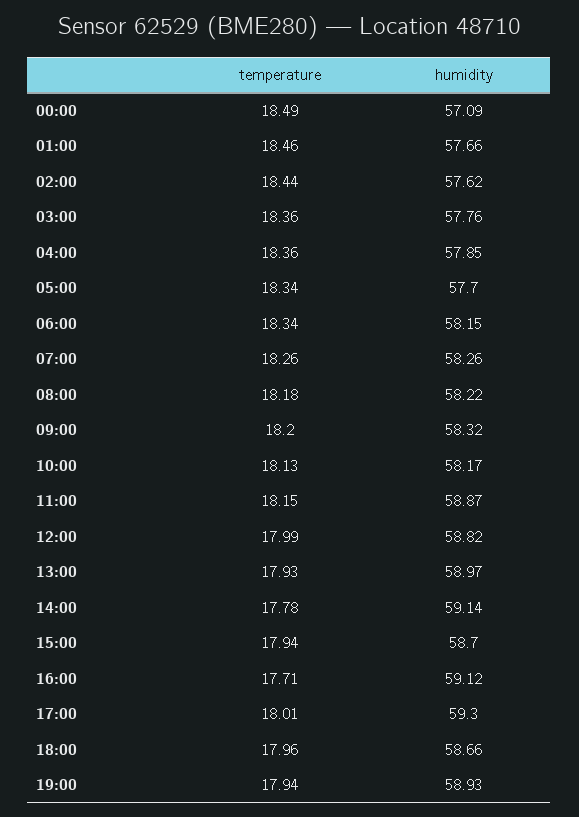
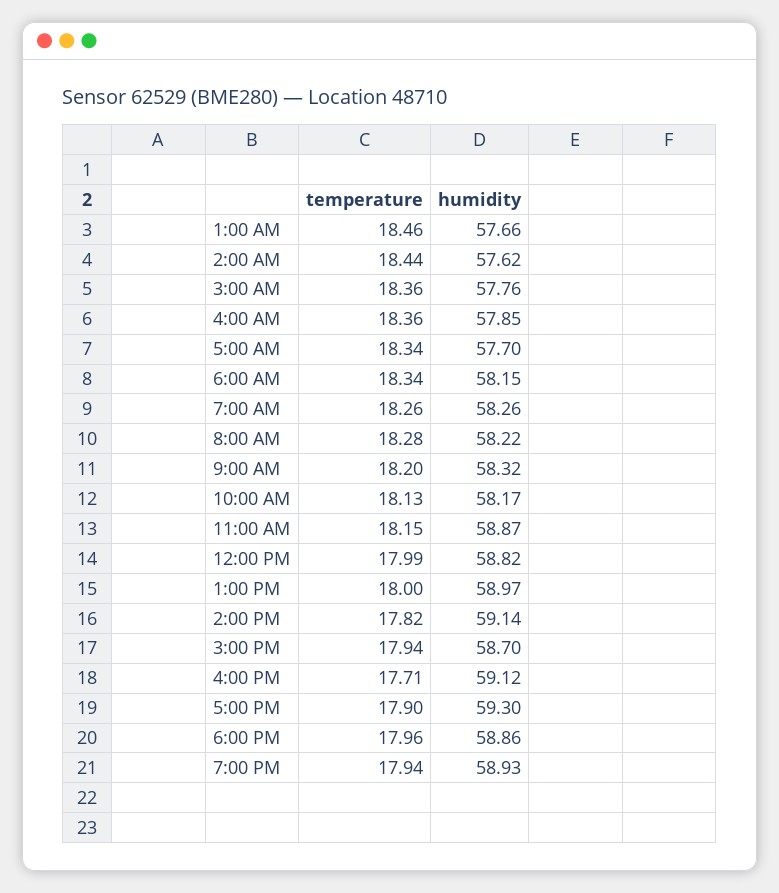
temperature, 00:00: 18.49 -> none
humidity, 00:00: 57.09 -> none
temperature, 08:00: 18.18 -> 18.28
temperature, 13:00: 17.93 -> 18
temperature, 14:00: 17.78 -> 17.82
temperature, 17:00: 18.01 -> 17.9
humidity, 18:00: 58.66 -> 58.86

